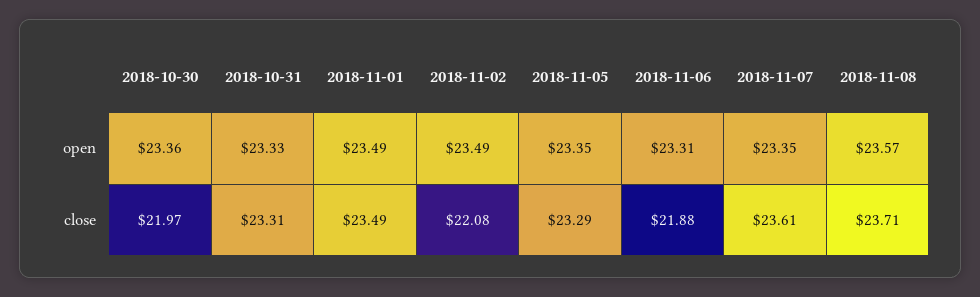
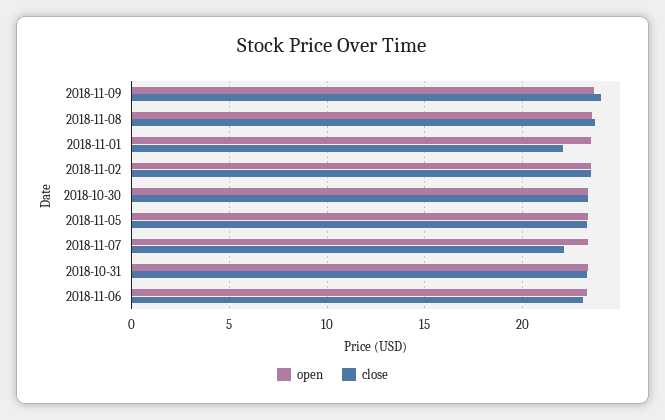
close, 2018-10-30: 21.97 -> 23.5
close, 2018-11-01: 23.49 -> 22
close, 2018-11-02: 22.08 -> 23.5
close, 2018-11-06: 21.88 -> 23
close, 2018-11-07: 23.61 -> 22
open, 2018-11-09: none -> 23.5
close, 2018-11-09: none -> 24

